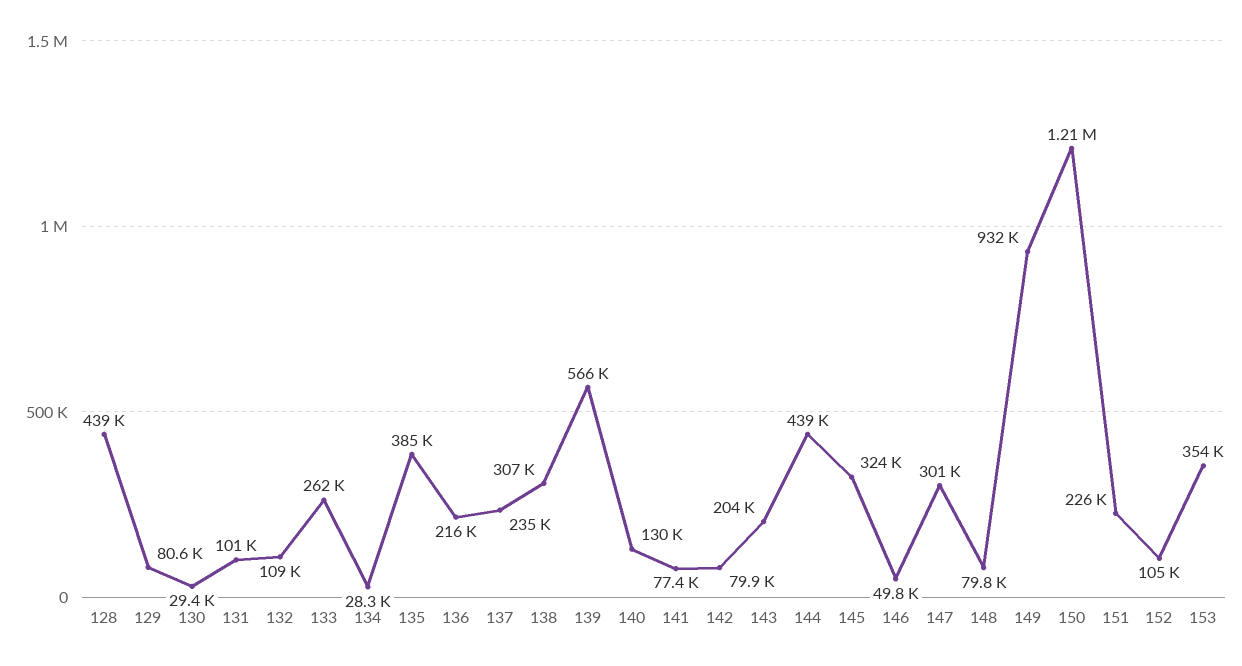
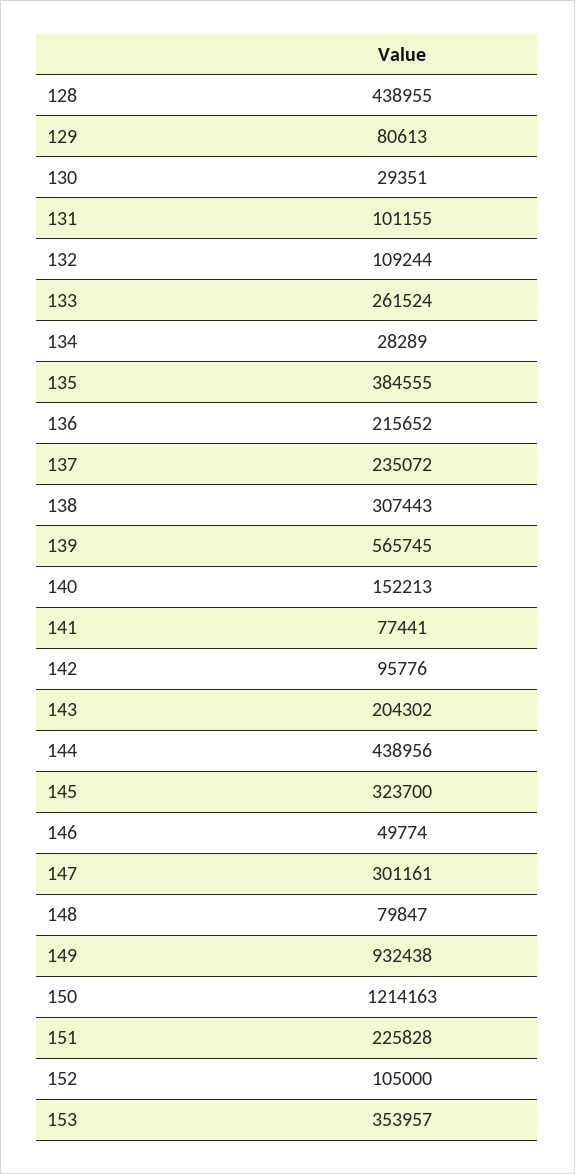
140: 130000 -> 152213
142: 79900 -> 95776

